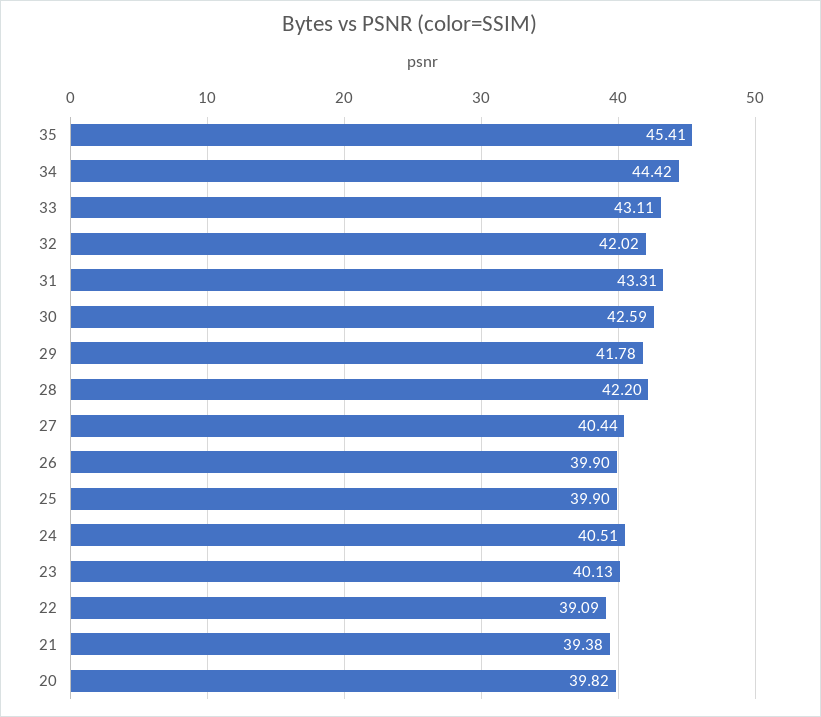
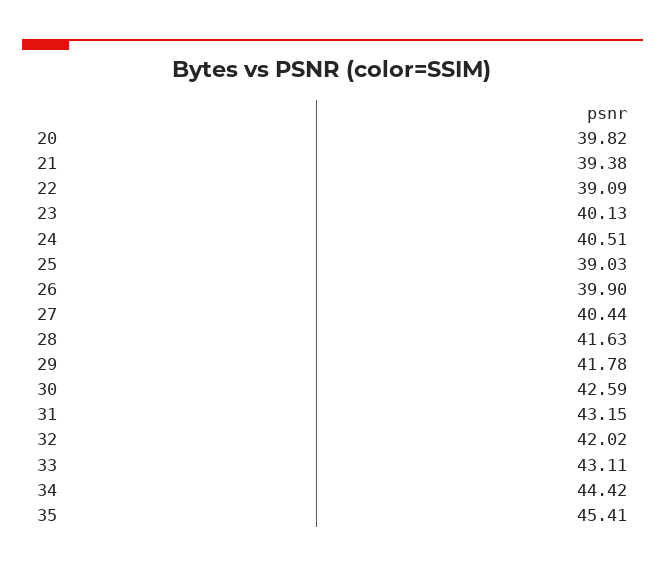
31: 43.31 -> 43.15
28: 42.2 -> 41.63
25: 39.9 -> 39.03

